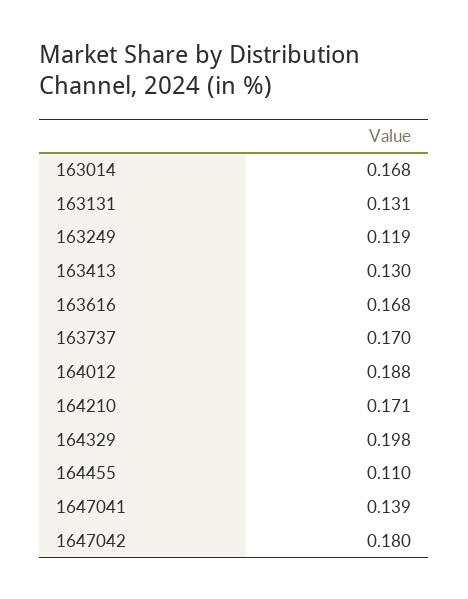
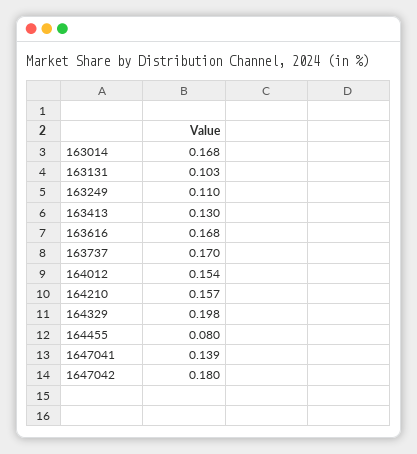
163131: 0.131 -> 0.103
163249: 0.119 -> 0.11
164012: 0.188 -> 0.154
164210: 0.171 -> 0.157
164455: 0.11 -> 0.08

